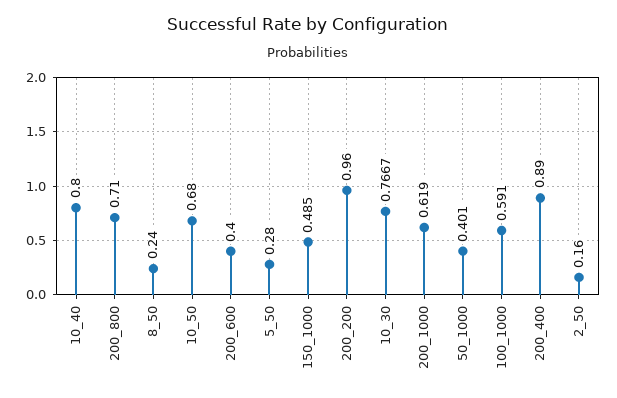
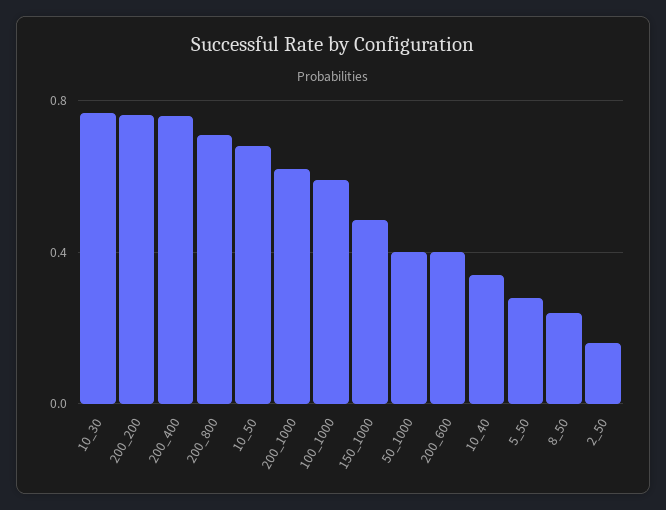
10_40: 0.8 -> 0.35
200_200: 0.96 -> 0.75
200_400: 0.89 -> 0.75

